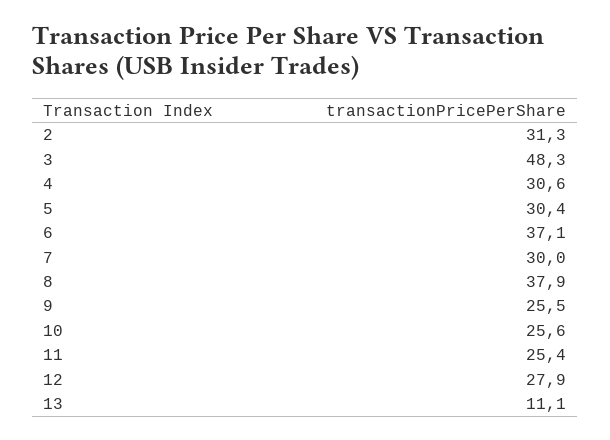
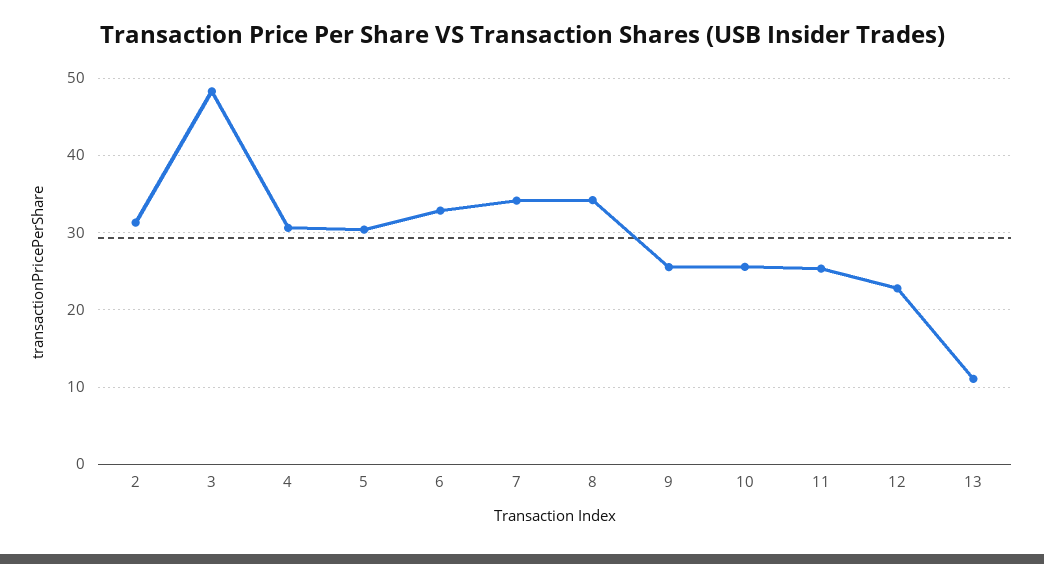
6: 37.1 -> 33
7: 30 -> 34
8: 37.9 -> 34
12: 27.9 -> 23

